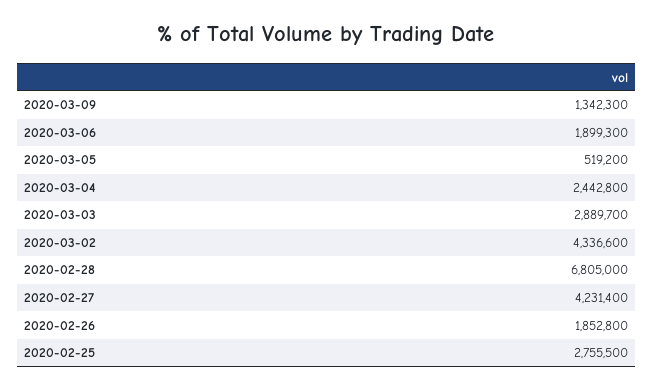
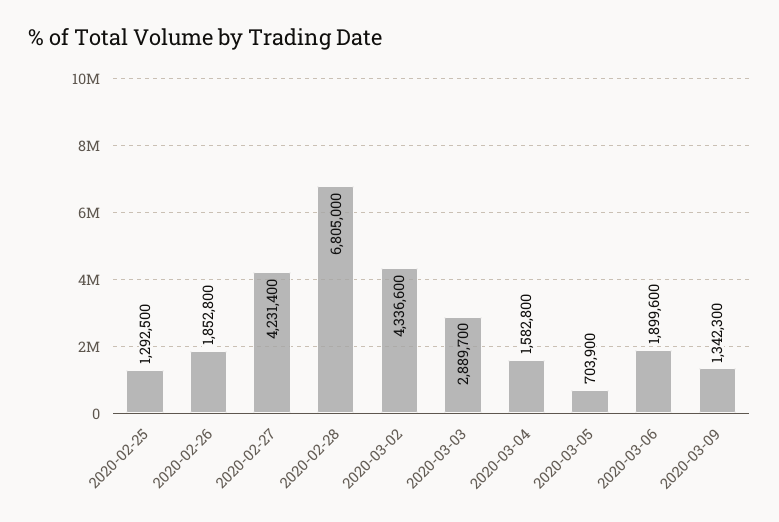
2020-03-06: 1899300 -> 1899600
2020-03-05: 519200 -> 703900
2020-03-04: 2442800 -> 1582800
2020-02-25: 2755500 -> 1292500

